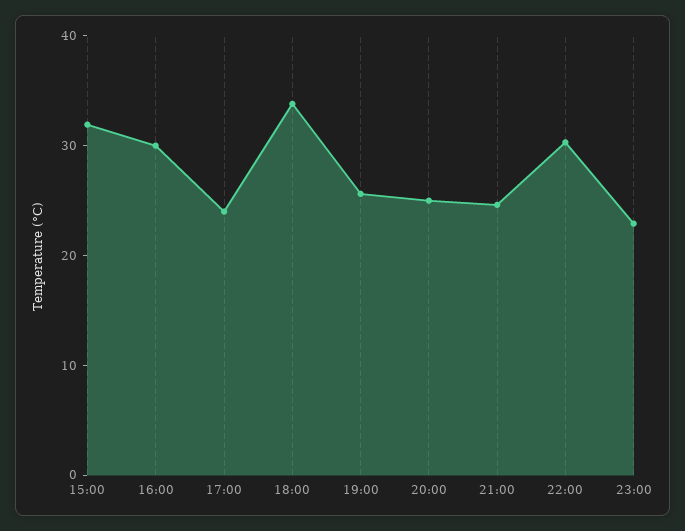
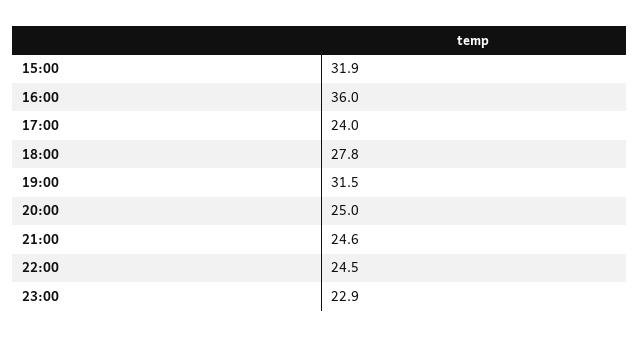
16:00: 30 -> 36
18:00: 34 -> 27.8
19:00: 26 -> 31.5
22:00: 30 -> 24.5

